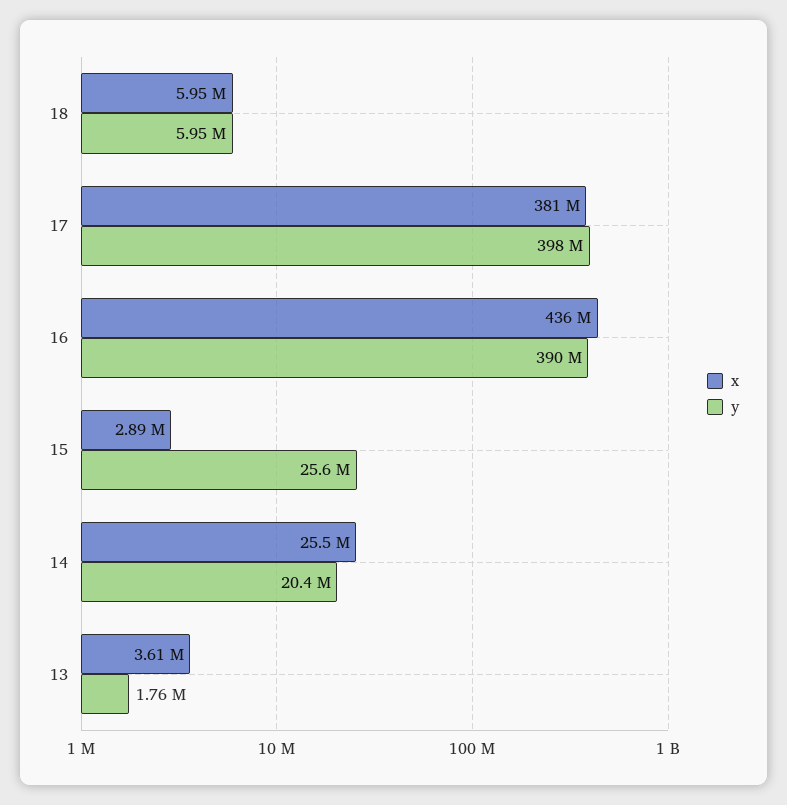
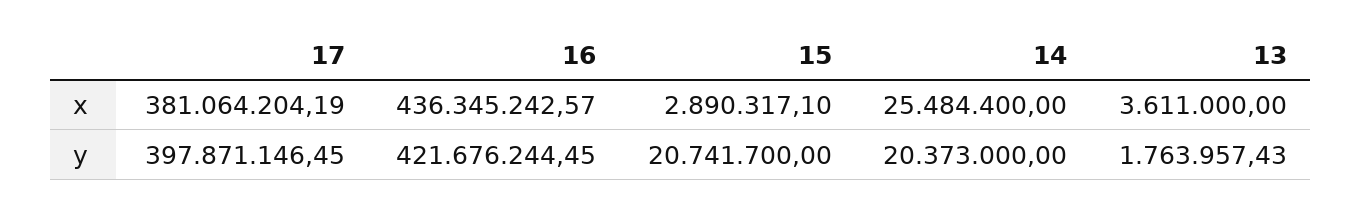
x, 18: 5950000 -> none
y, 18: 5950000 -> none
y, 16: 390000000 -> 421676244.45
y, 15: 25600000 -> 20741700

